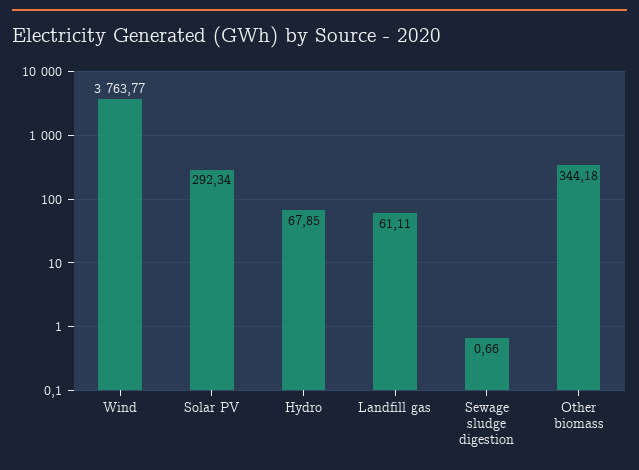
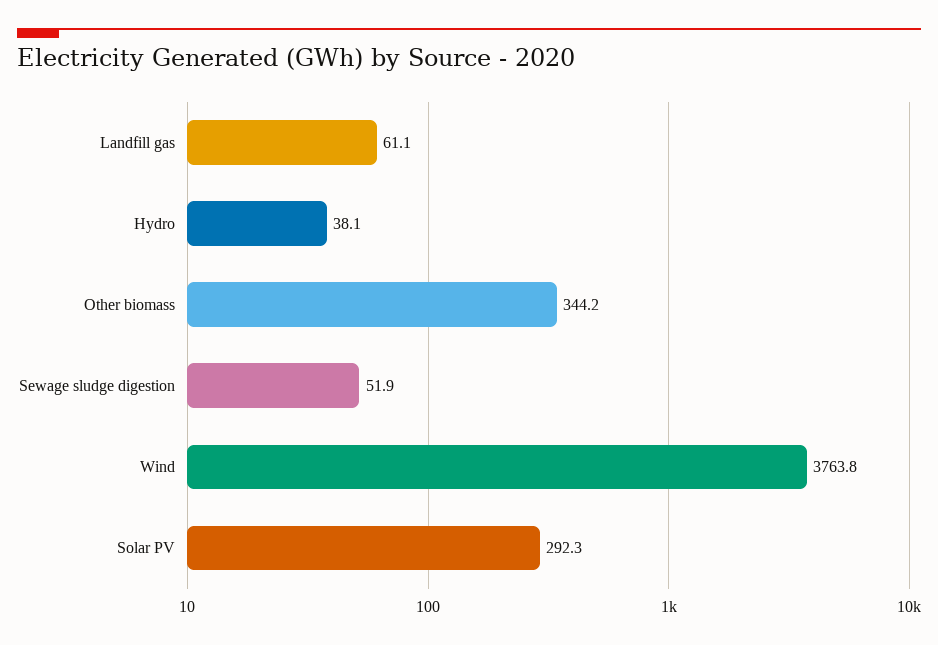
Hydro: 67.85 -> 38.1
Sewage sludge digestion: 0.66 -> 51.9

